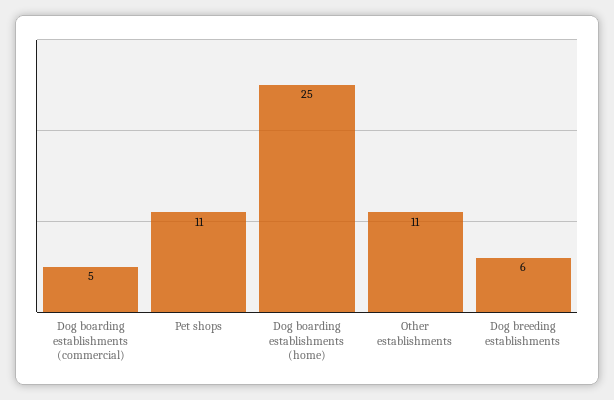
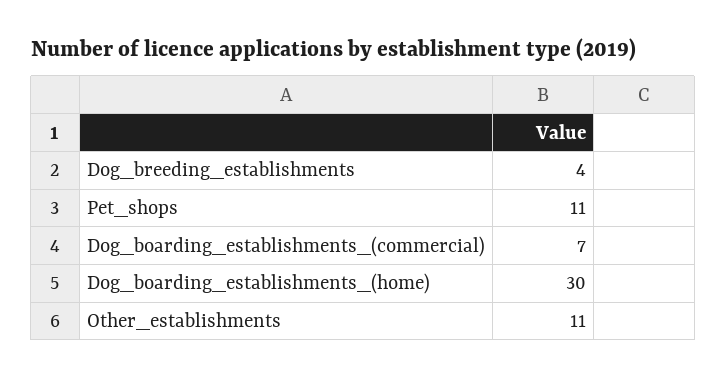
Dog boarding establishments (commercial): 5 -> 7
Dog boarding establishments (home): 25 -> 30
Dog breeding establishments: 6 -> 4

